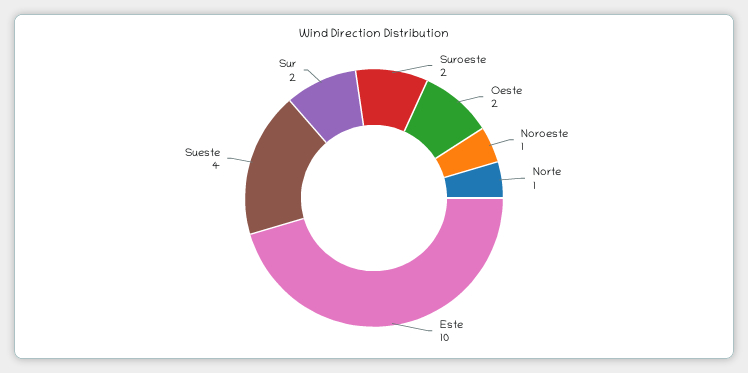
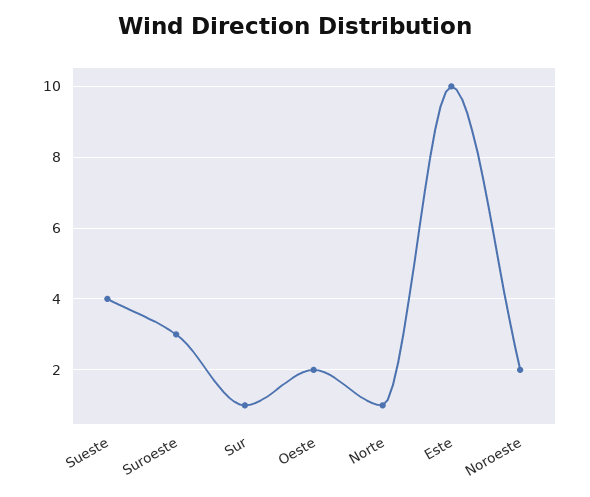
Suroeste: 2 -> 3
Noroeste: 1 -> 2
Sur: 2 -> 1

